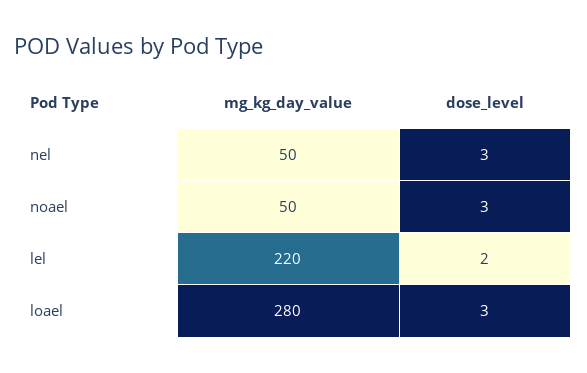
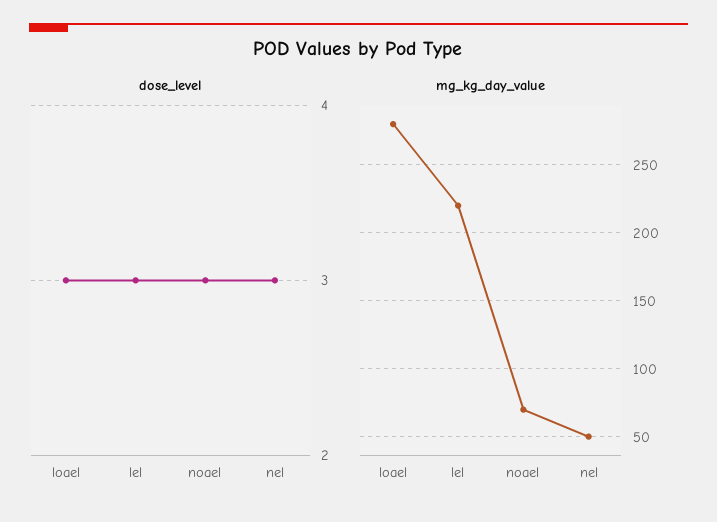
mg_kg_day_value, noael: 50 -> 70
dose_level, lel: 2 -> 3

